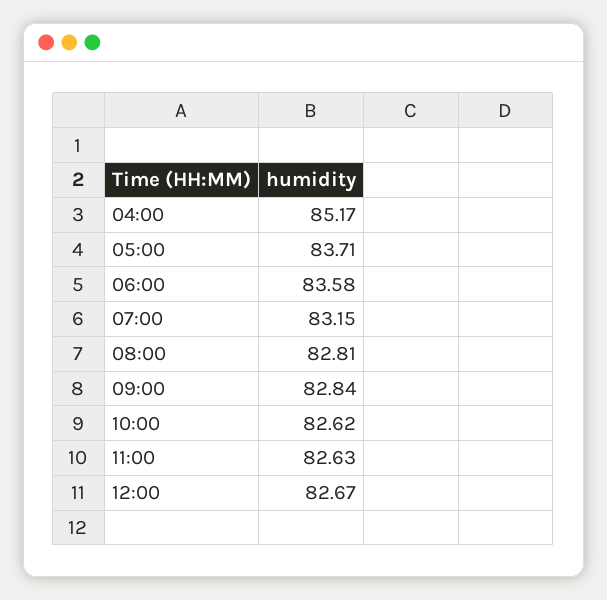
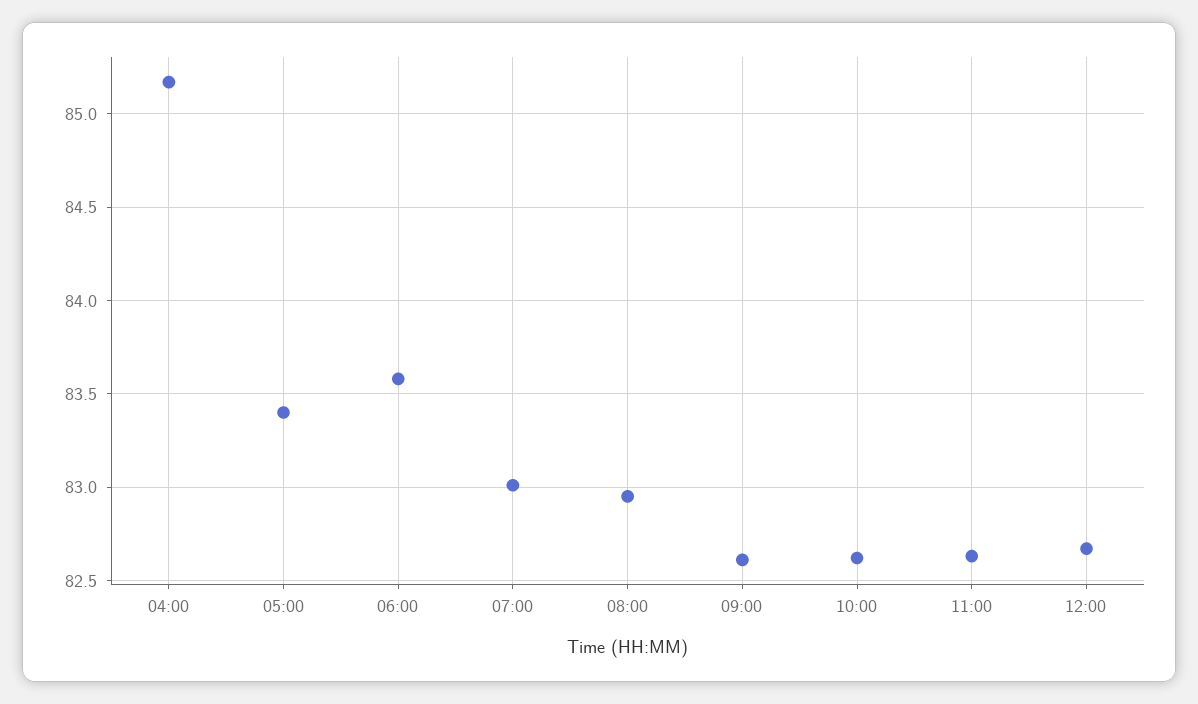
05:00: 83.71 -> 83.4
07:00: 83.15 -> 83
08:00: 82.81 -> 82.95
09:00: 82.84 -> 82.6

